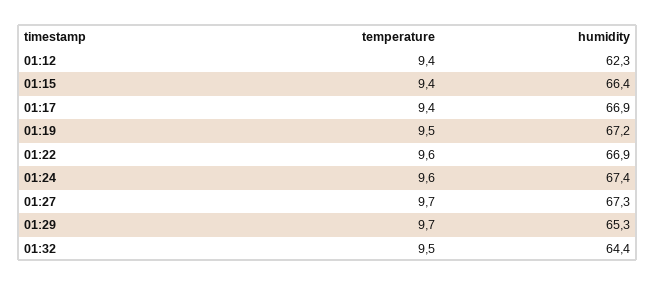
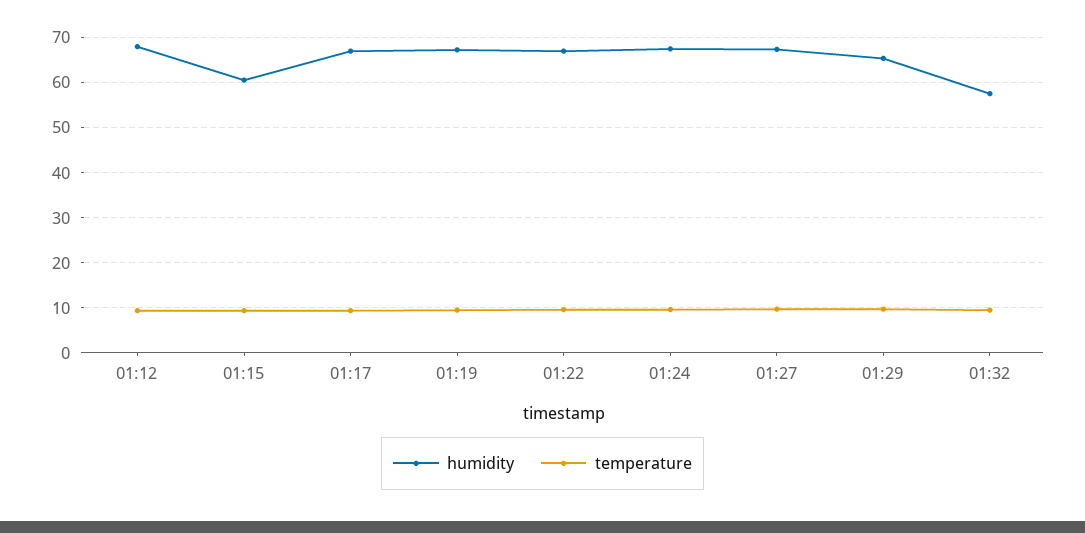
humidity, 01:12: 62.3 -> 68
humidity, 01:15: 66.4 -> 60
humidity, 01:32: 64.4 -> 58

